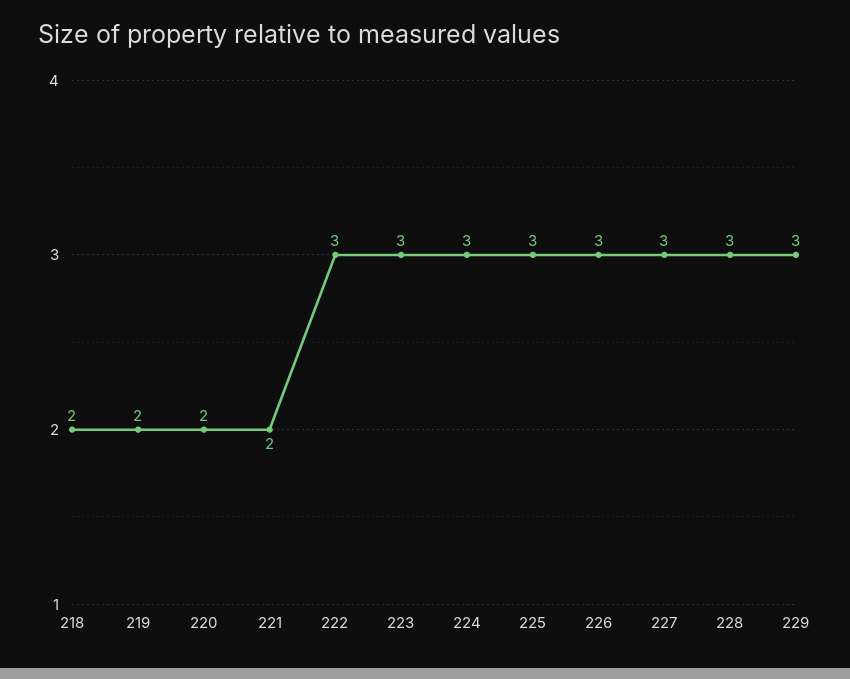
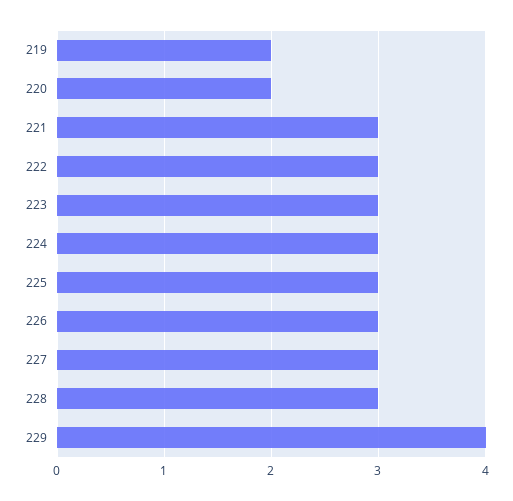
218: 2 -> none
221: 2 -> 3
229: 3 -> 4

